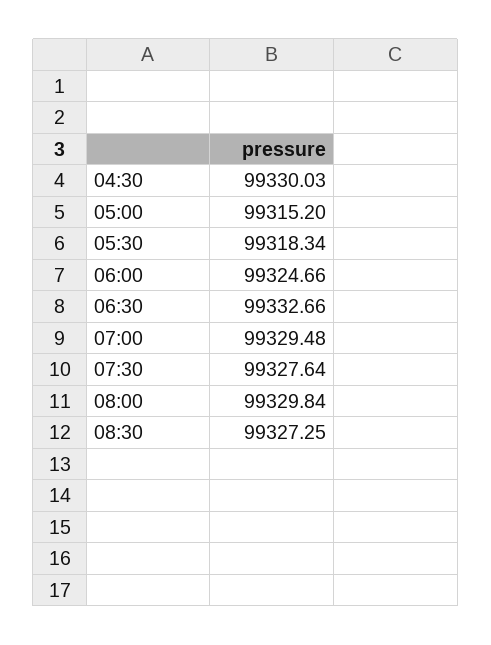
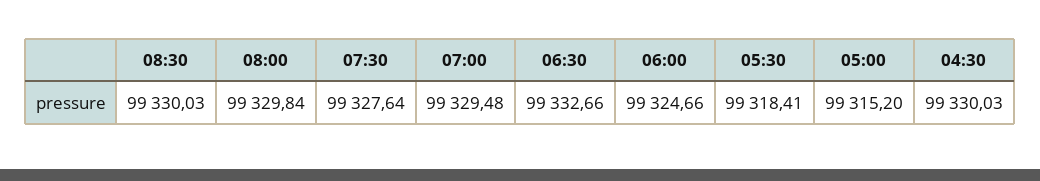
05:30: 99318.34 -> 99318.41
08:30: 99327.25 -> 99330.03

